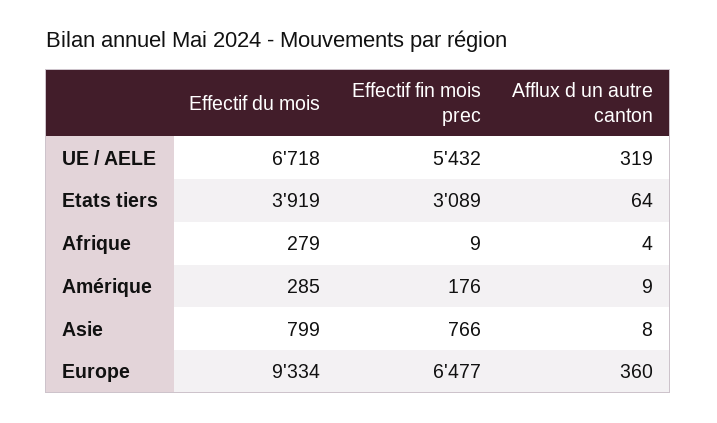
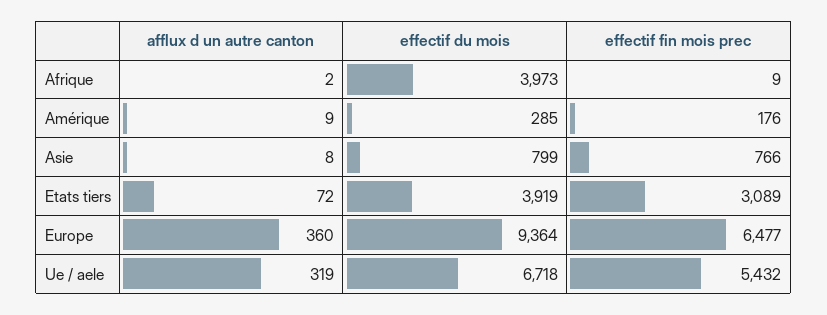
Afflux d un autre canton, Etats tiers: 64 -> 72
Effectif du mois, Afrique: 279 -> 3973
Afflux d un autre canton, Afrique: 4 -> 2
Effectif du mois, Europe: 9334 -> 9364

